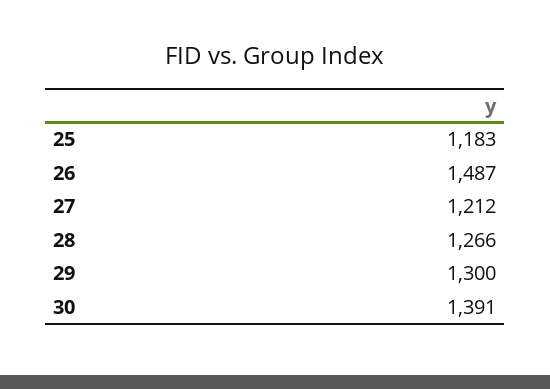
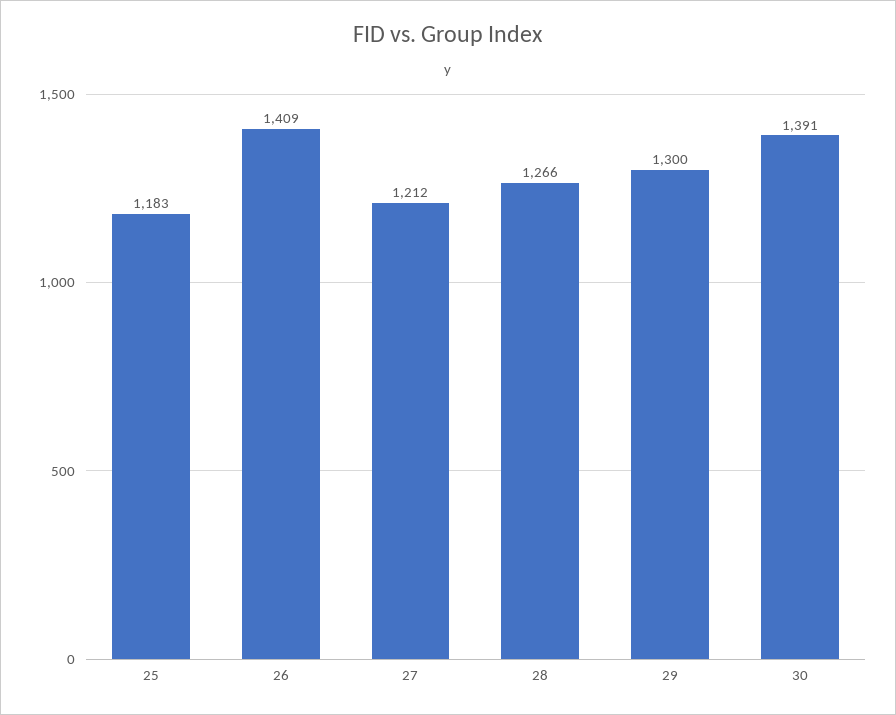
26: 1487 -> 1409

